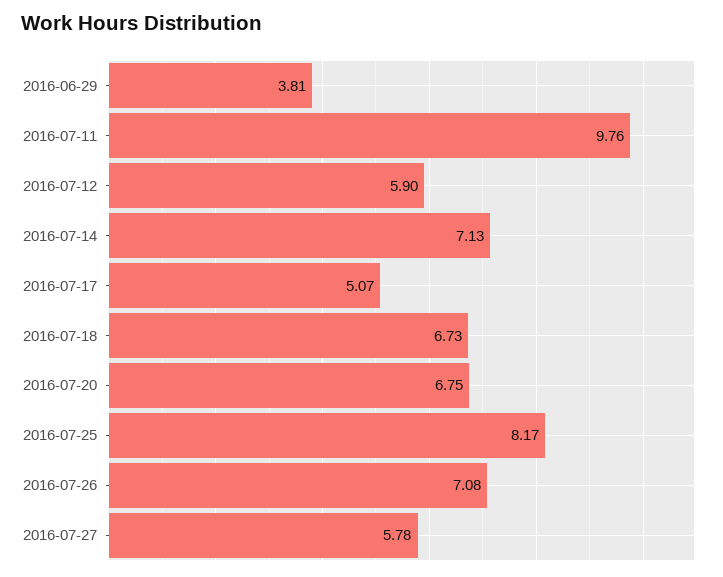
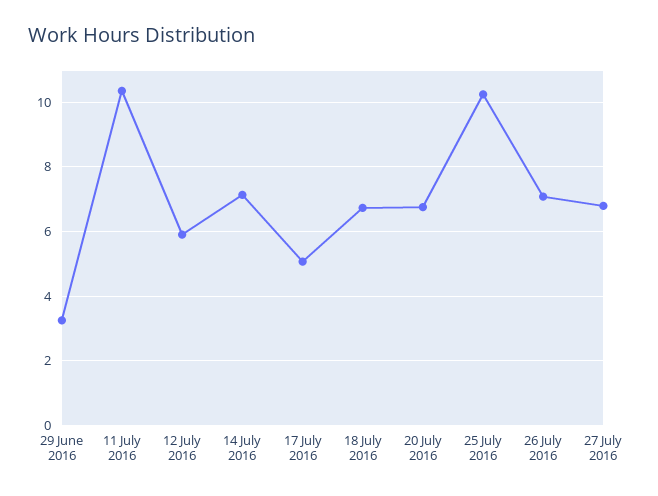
2016-06-29: 3.81 -> 3.2
2016-07-11: 9.76 -> 10.4
2016-07-25: 8.17 -> 10.2
2016-07-27: 5.78 -> 6.8

